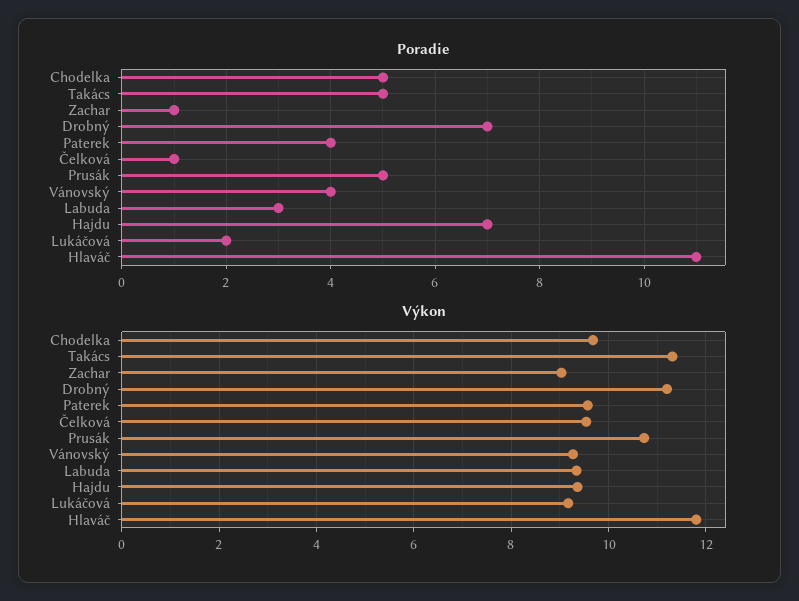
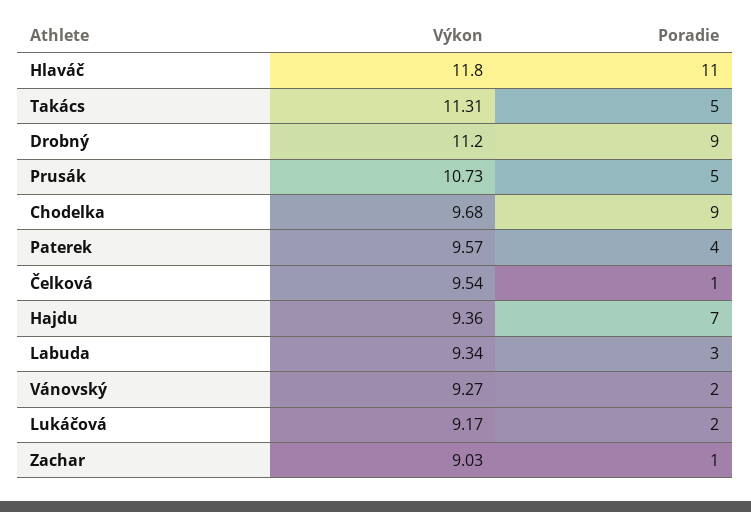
Poradie, Chodelka: 5 -> 9
Poradie, Drobný: 7 -> 9
Poradie, Vánovský: 4 -> 2

